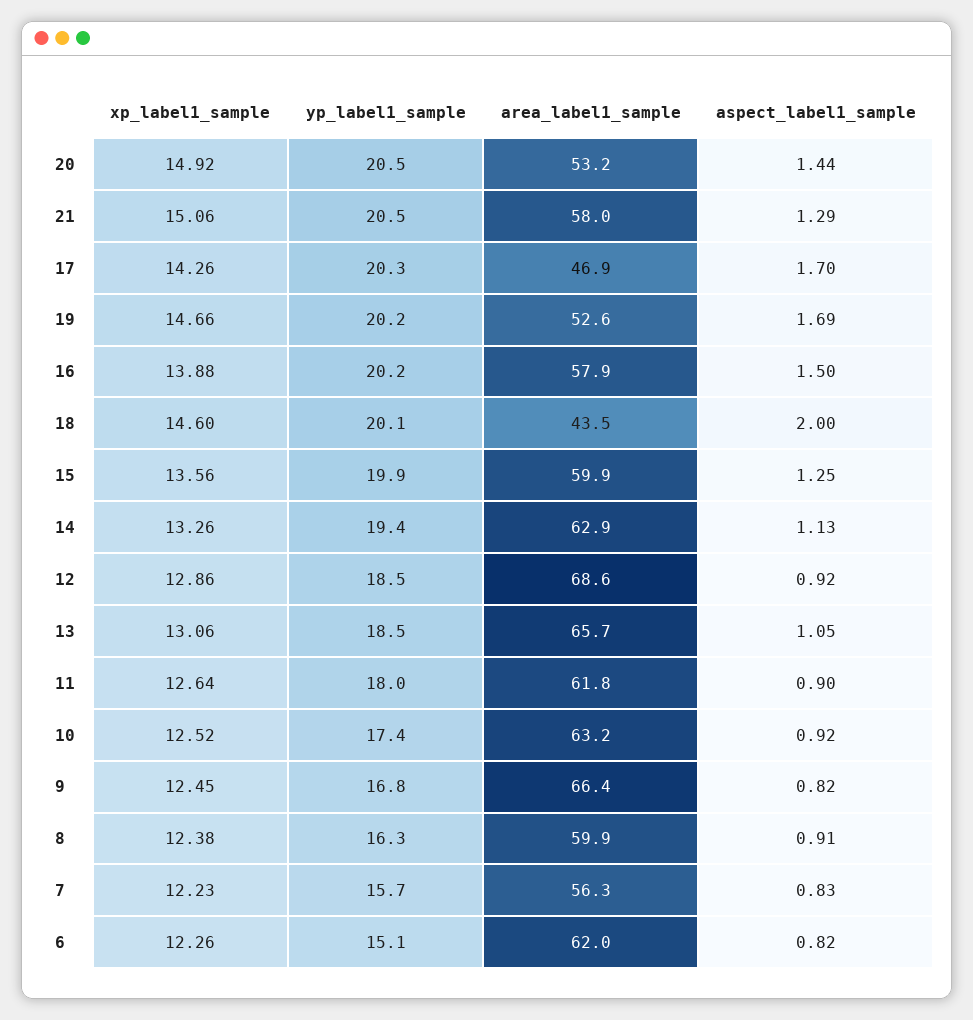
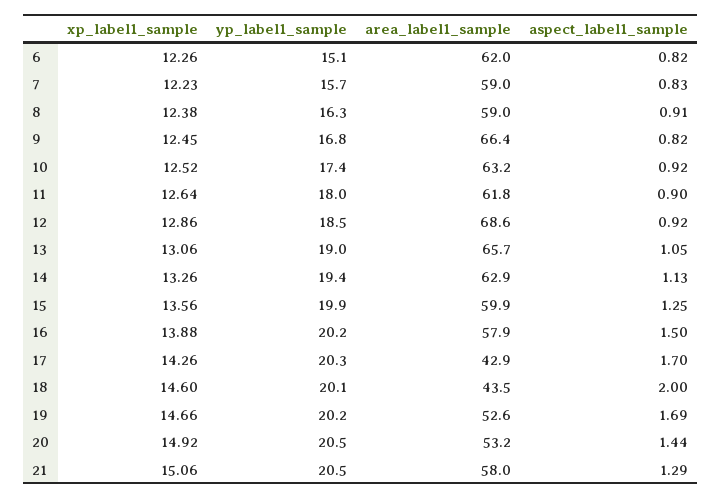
area_label1_sample, 17: 46.9 -> 42.9
yp_label1_sample, 13: 18.5 -> 19
area_label1_sample, 8: 59.9 -> 59
area_label1_sample, 7: 56.3 -> 59

